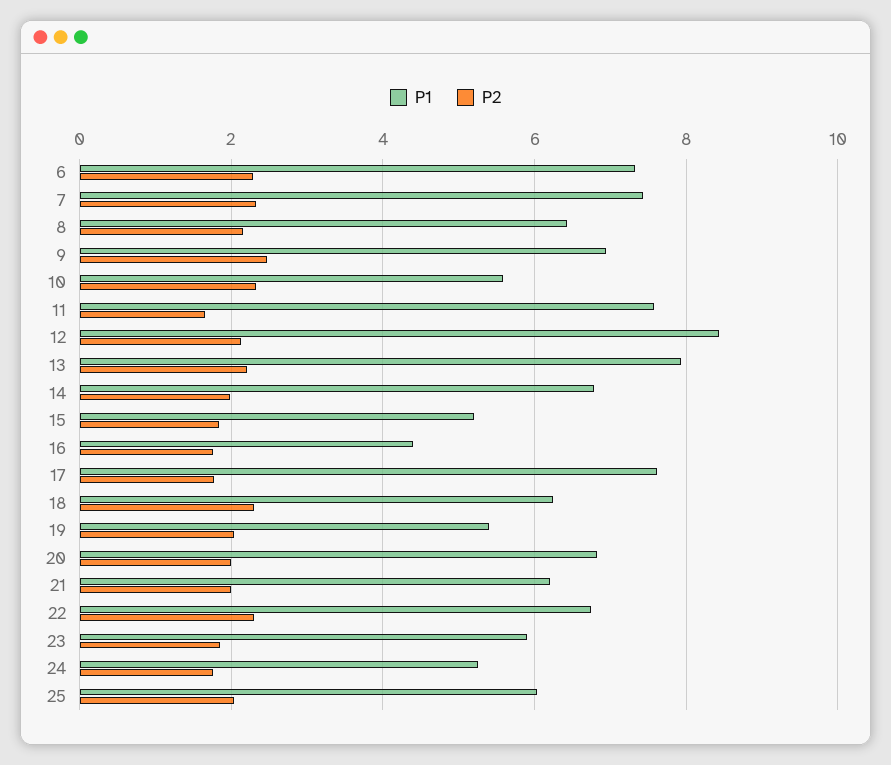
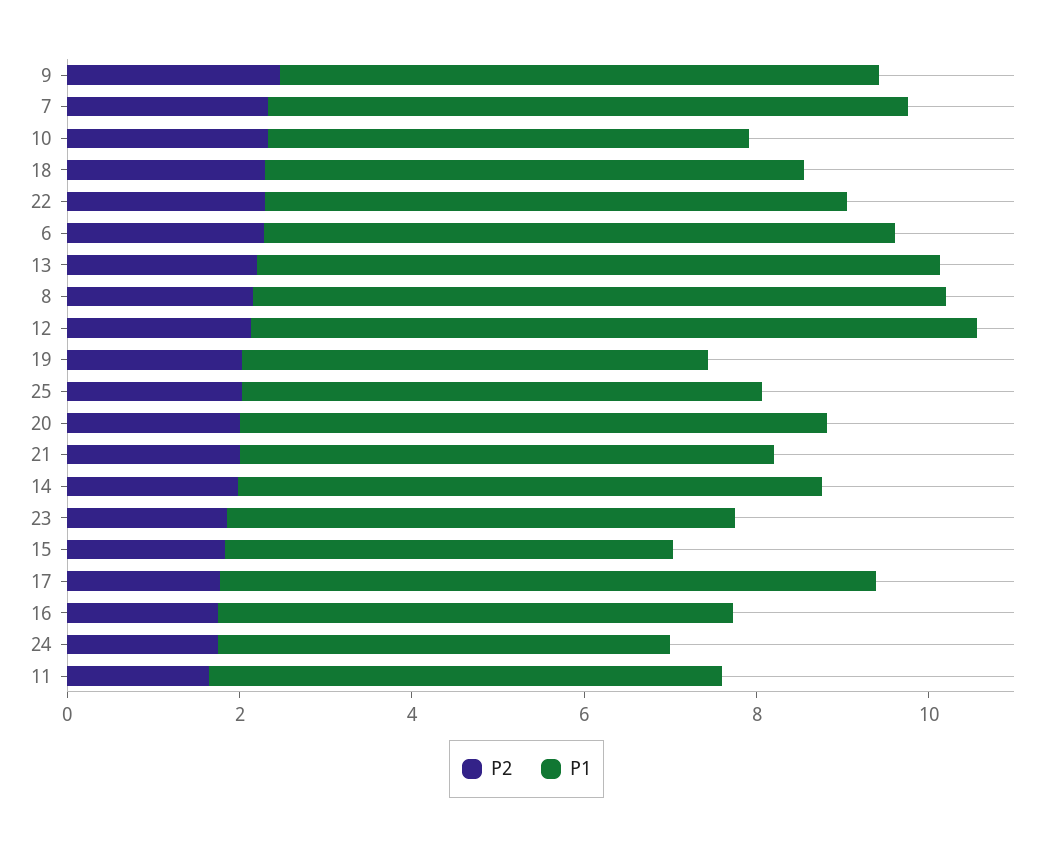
P1, 8: 6.4 -> 8
P1, 11: 7.6 -> 6
P1, 16: 4.4 -> 6

